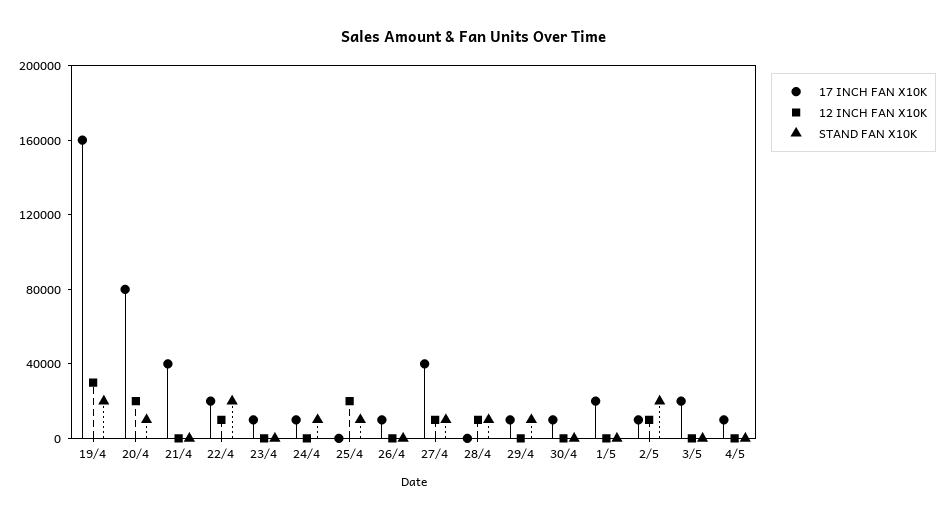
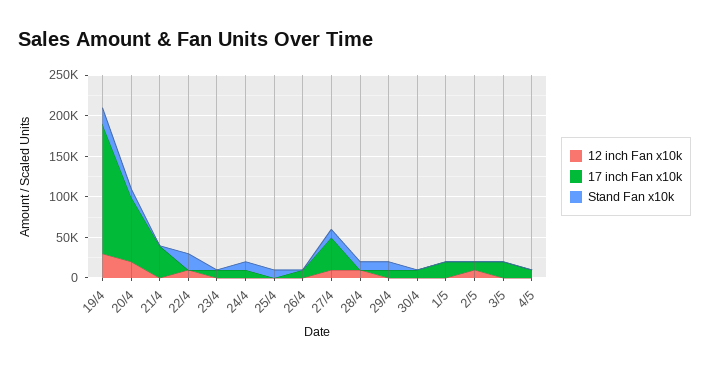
17 INCH FAN X10K, 22/4: 20000 -> 0
12 INCH FAN X10K, 25/4: 20000 -> 0
STAND FAN X10K, 2/5: 20000 -> 0

